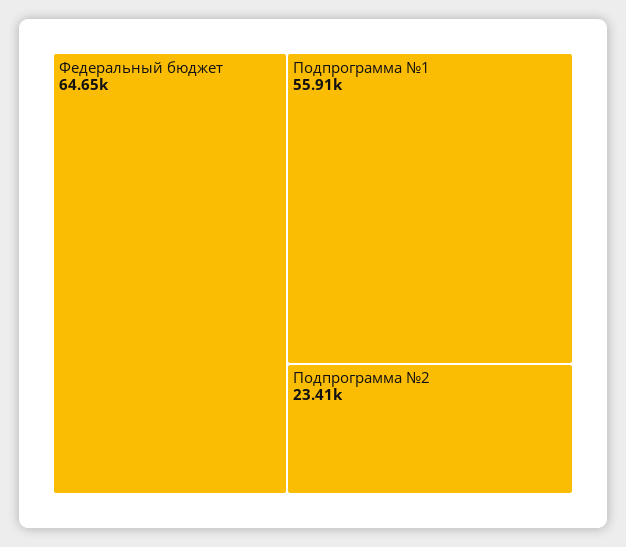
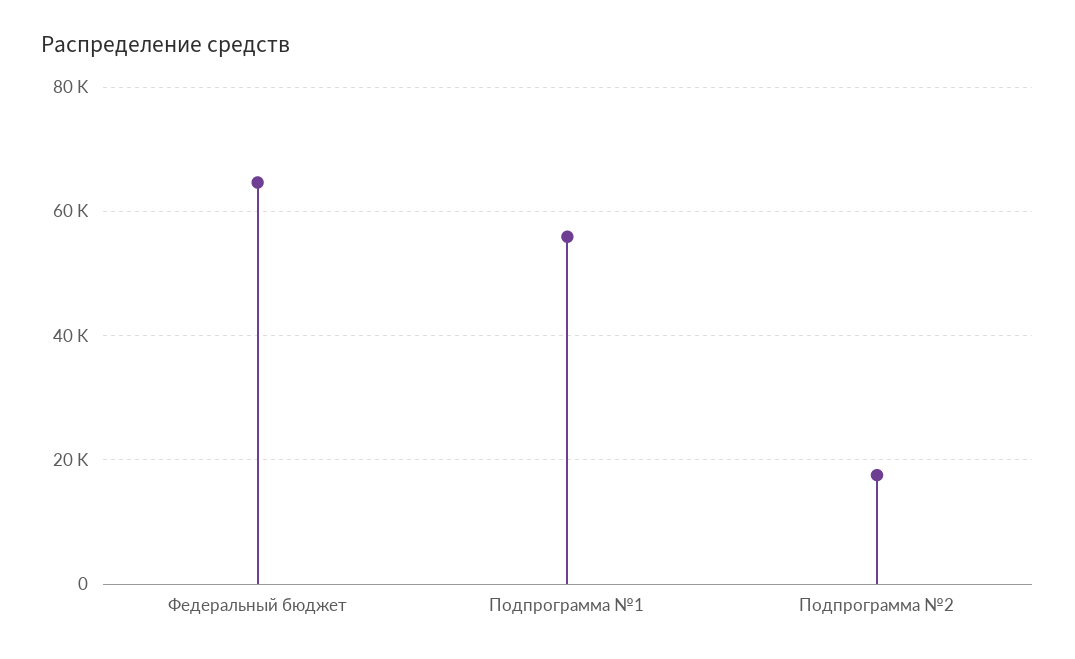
Подпрограмма №2: 23410 -> 18000

